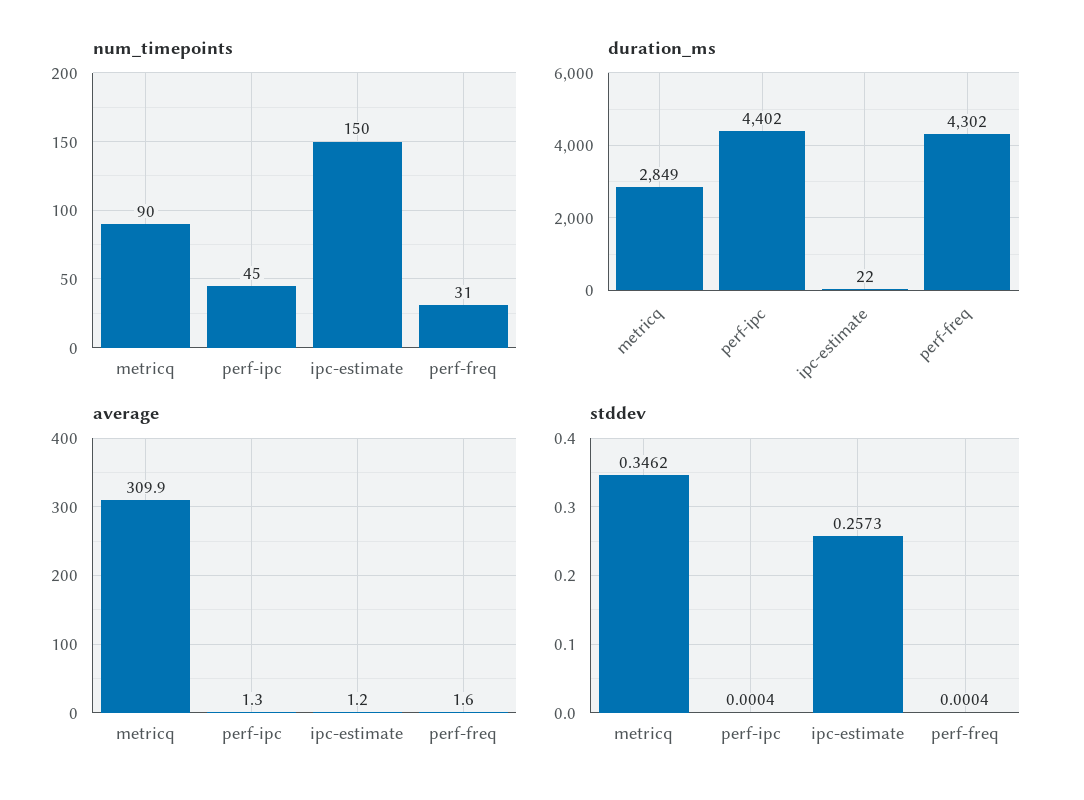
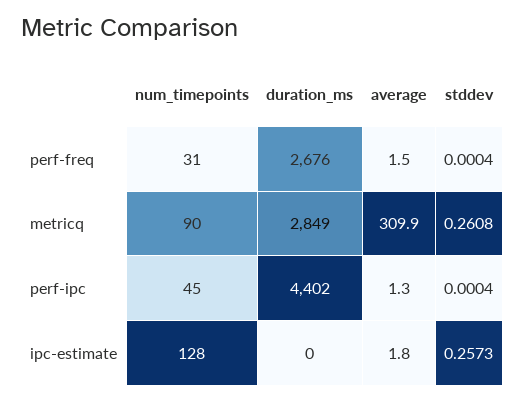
num_timepoints, ipc-estimate: 150 -> 128
duration_ms, ipc-estimate: 22 -> 0
duration_ms, perf-freq: 4302 -> 2676
average, ipc-estimate: 1.2 -> 1.8
average, perf-freq: 1.6 -> 1.5
stddev, metricq: 0.3462 -> 0.2608

